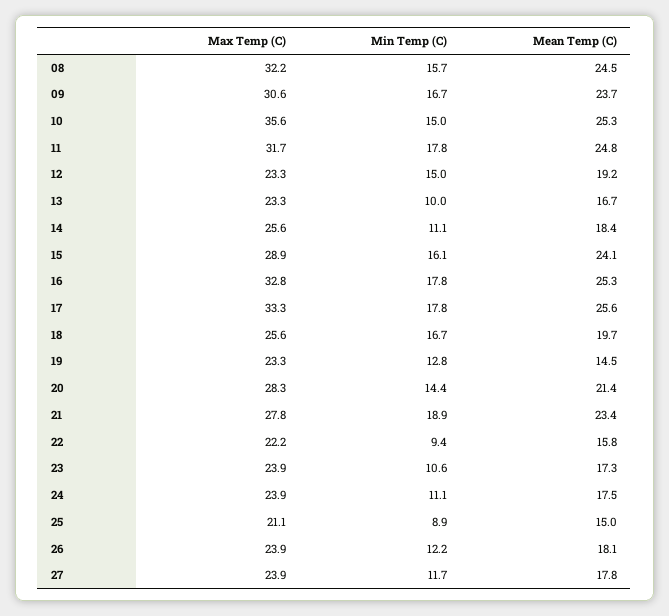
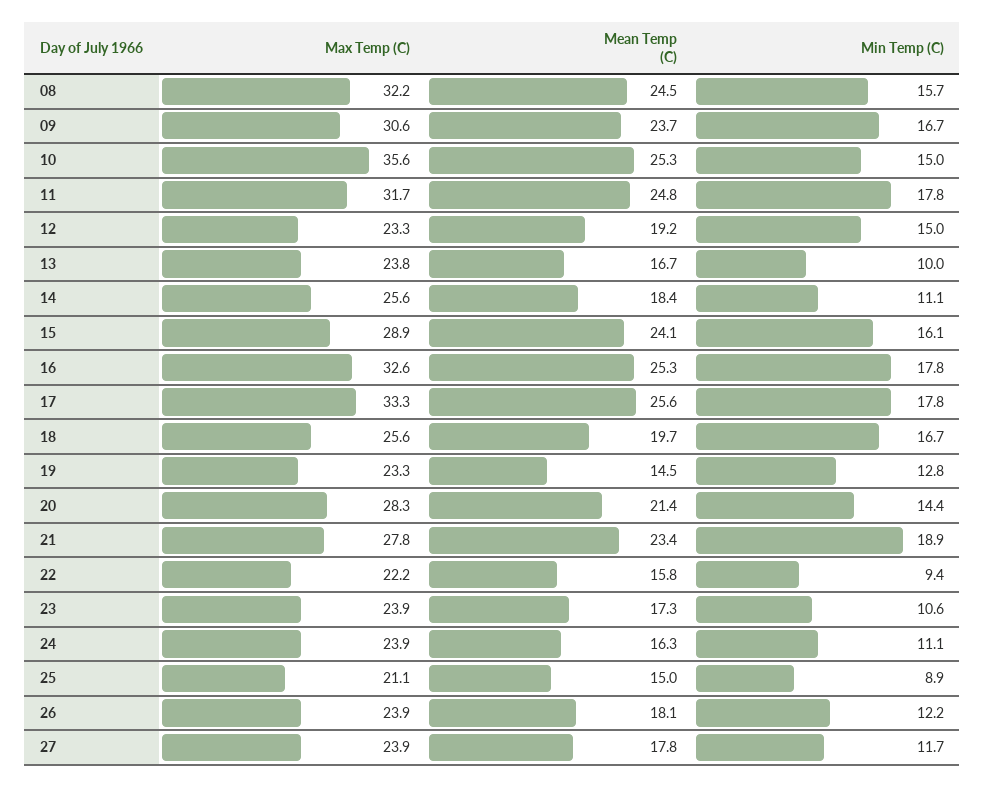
Max Temp (C), 13: 23.3 -> 23.8
Max Temp (C), 16: 32.8 -> 32.6
Mean Temp (C), 24: 17.5 -> 16.3

